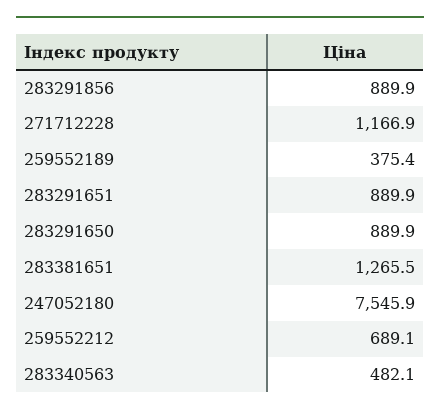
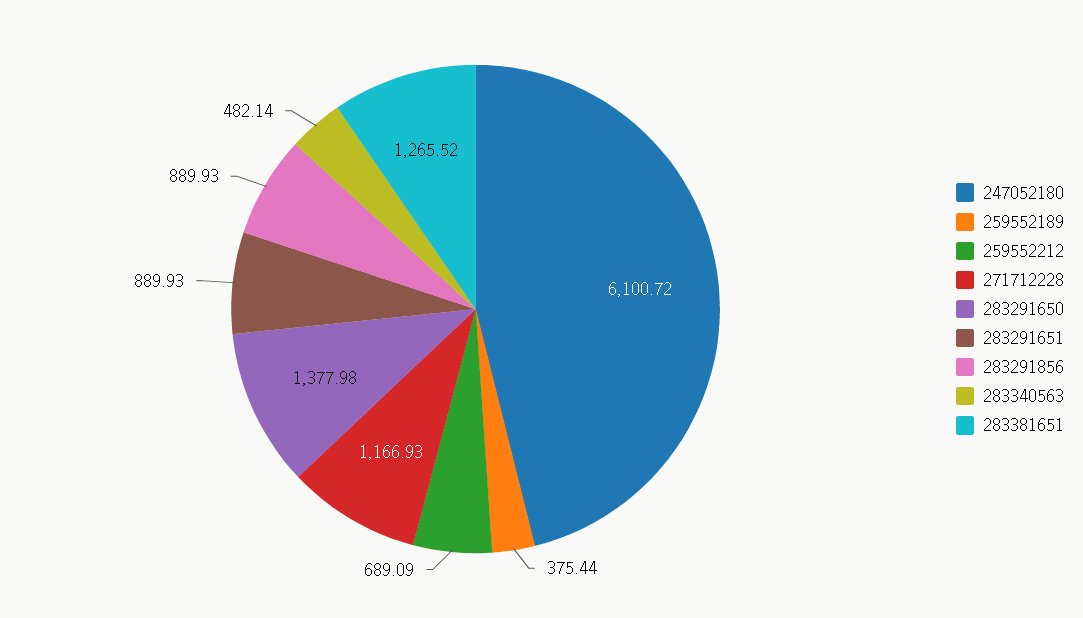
283291650: 889.9 -> 1377.98
247052180: 7545.9 -> 6100.72

